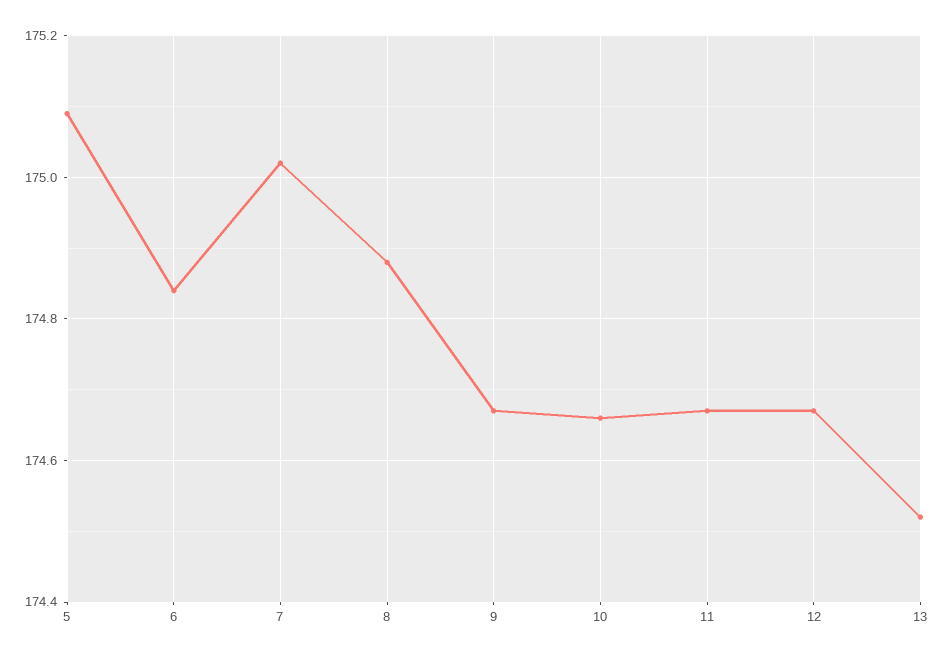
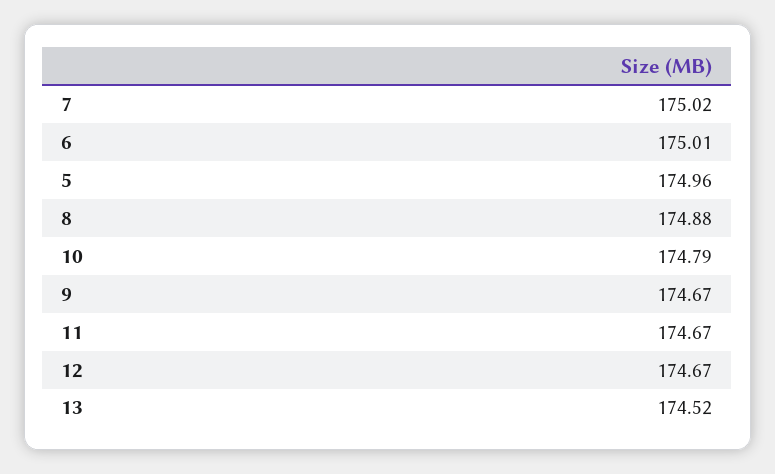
5: 175.1 -> 174.96
6: 174.85 -> 175.01
10: 174.65 -> 174.79

